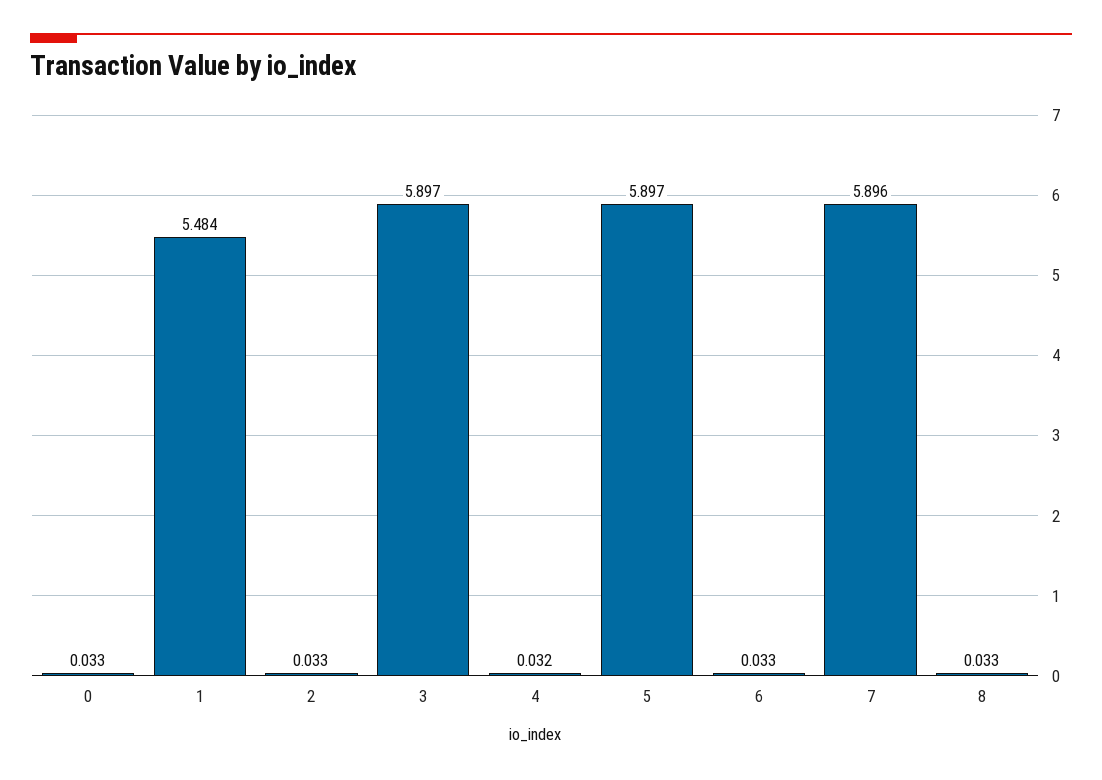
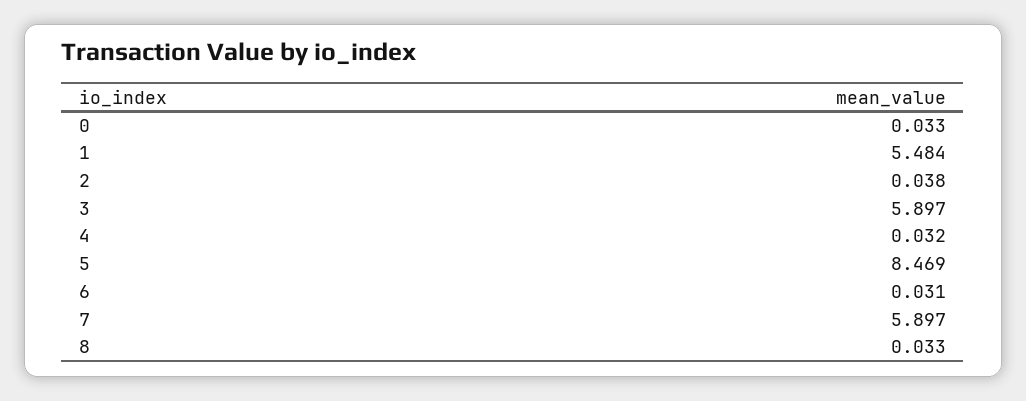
2: 0.033 -> 0.038
5: 5.897 -> 8.469
6: 0.033 -> 0.031
7: 5.896 -> 5.897

